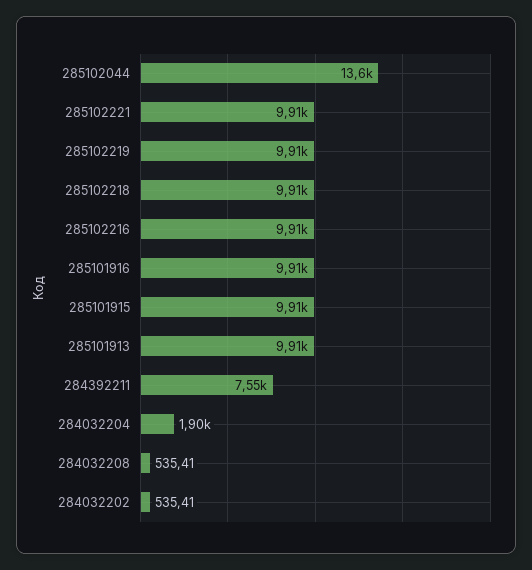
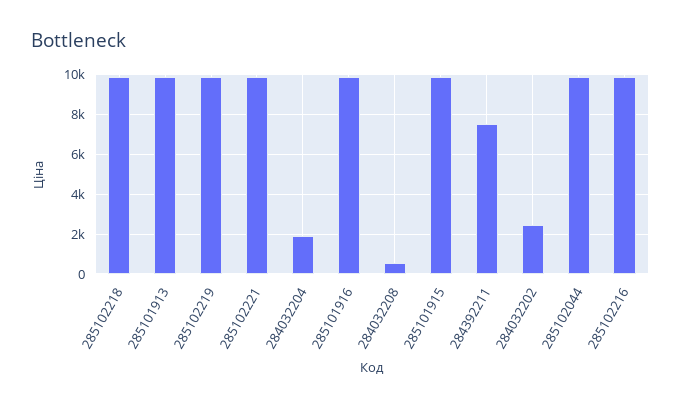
285102044: 13600 -> 10000
284032202: 535.41 -> 2500

